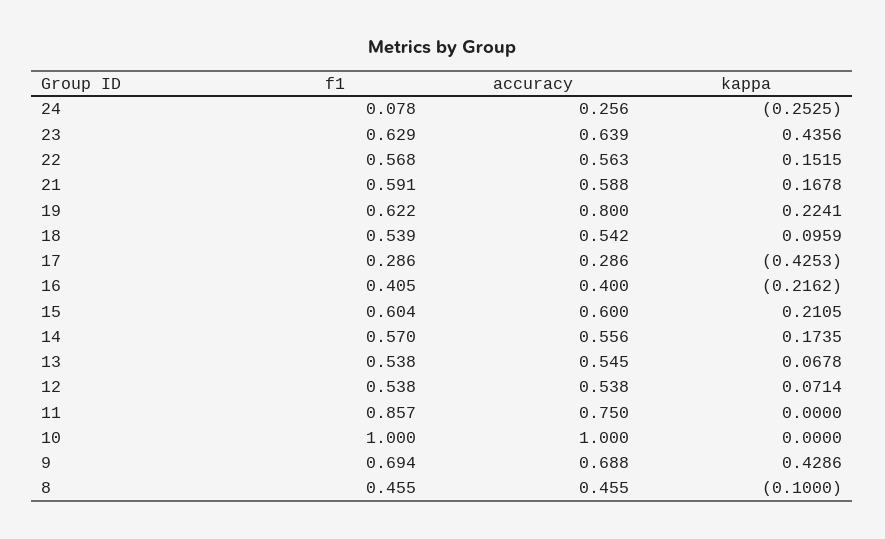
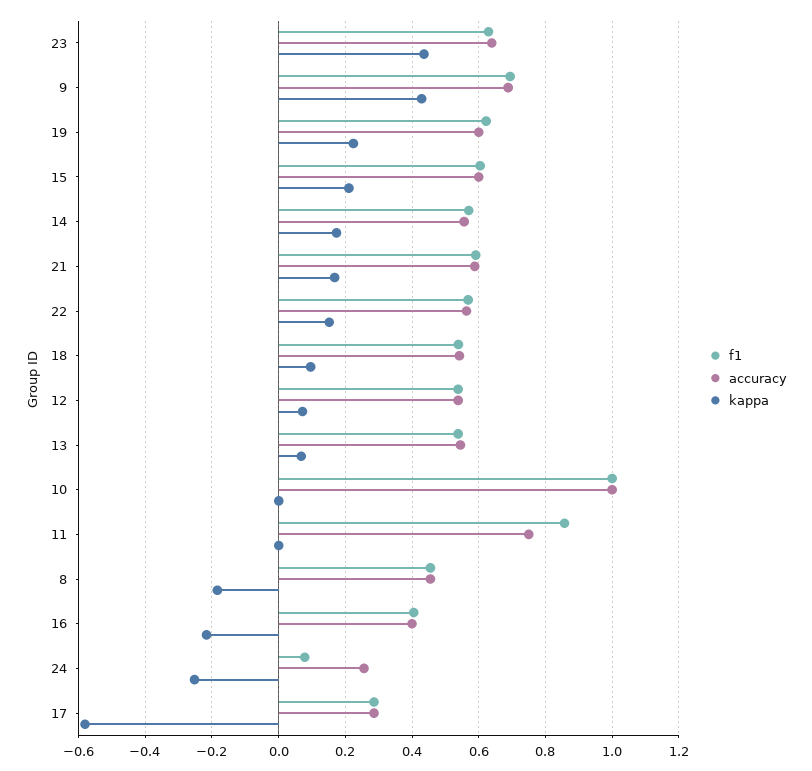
accuracy, 19: 0.8 -> 0.6
kappa, 17: -0.4253 -> -0.58
kappa, 8: -0.1 -> -0.18

